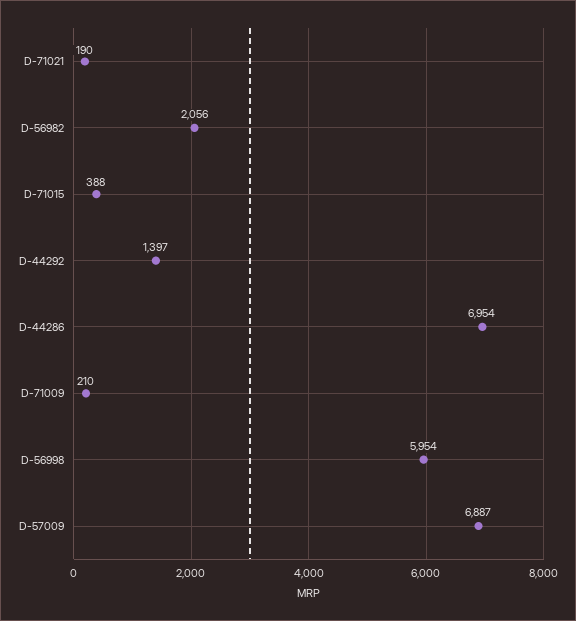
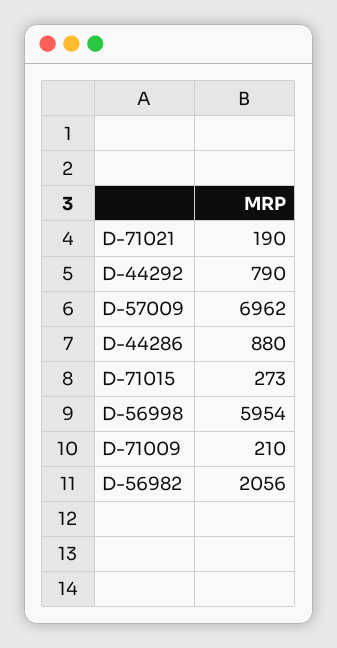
D-71015: 388 -> 273
D-44292: 1397 -> 790
D-44286: 6954 -> 880
D-57009: 6887 -> 6962

